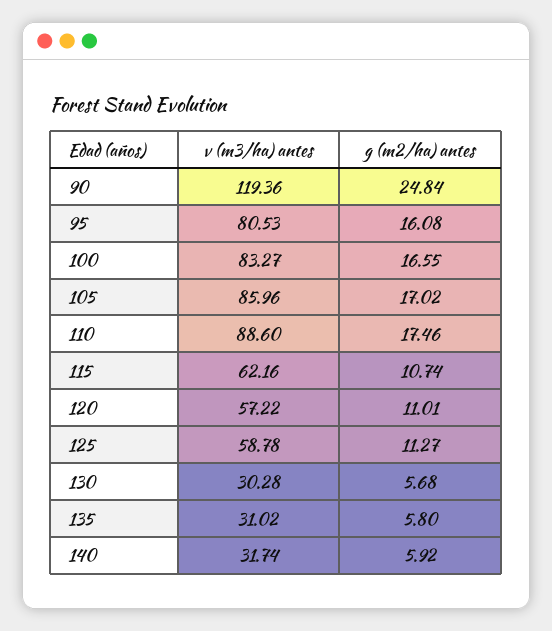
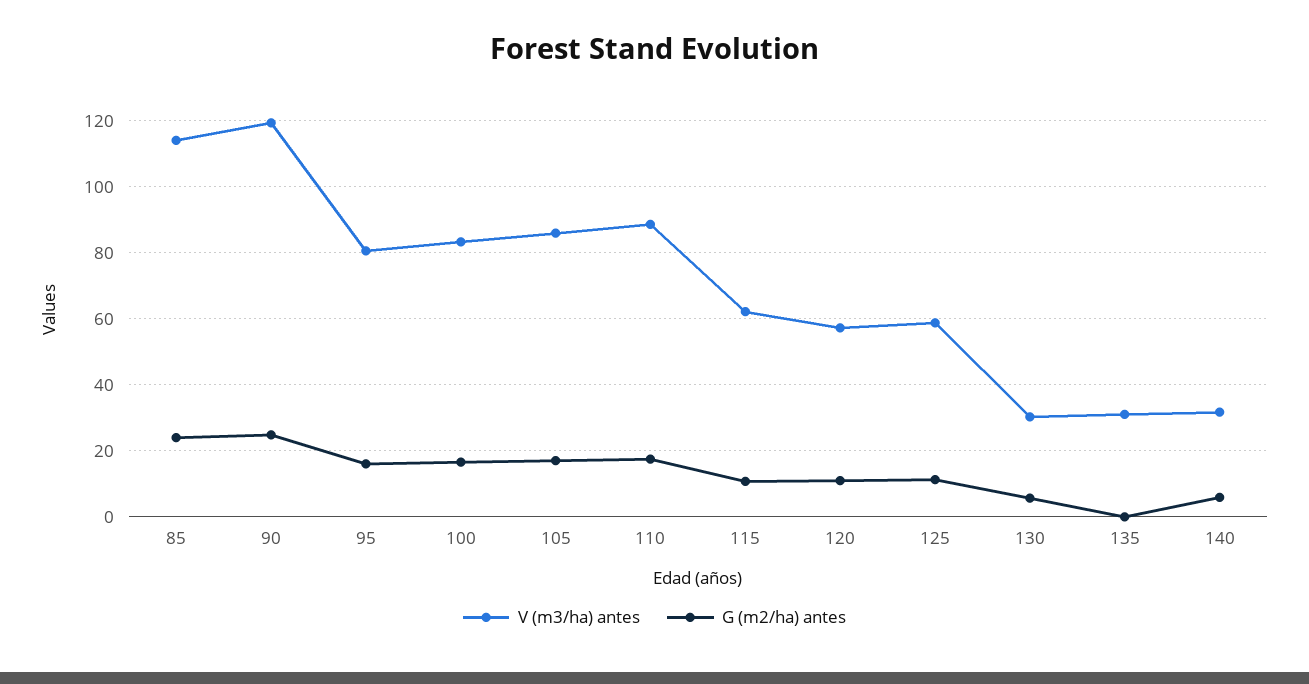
g (m2/ha) antes, 135: 5.8 -> 0
v (m3/ha) antes, 85: none -> 114
g (m2/ha) antes, 85: none -> 24

